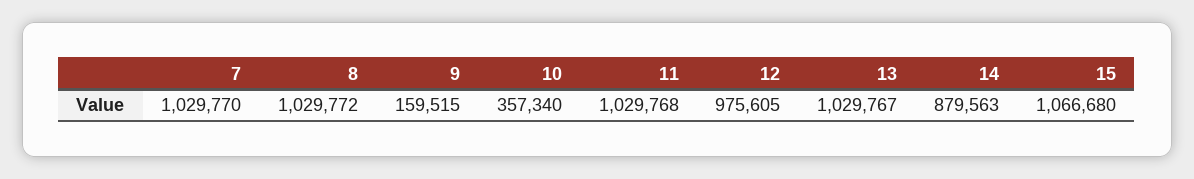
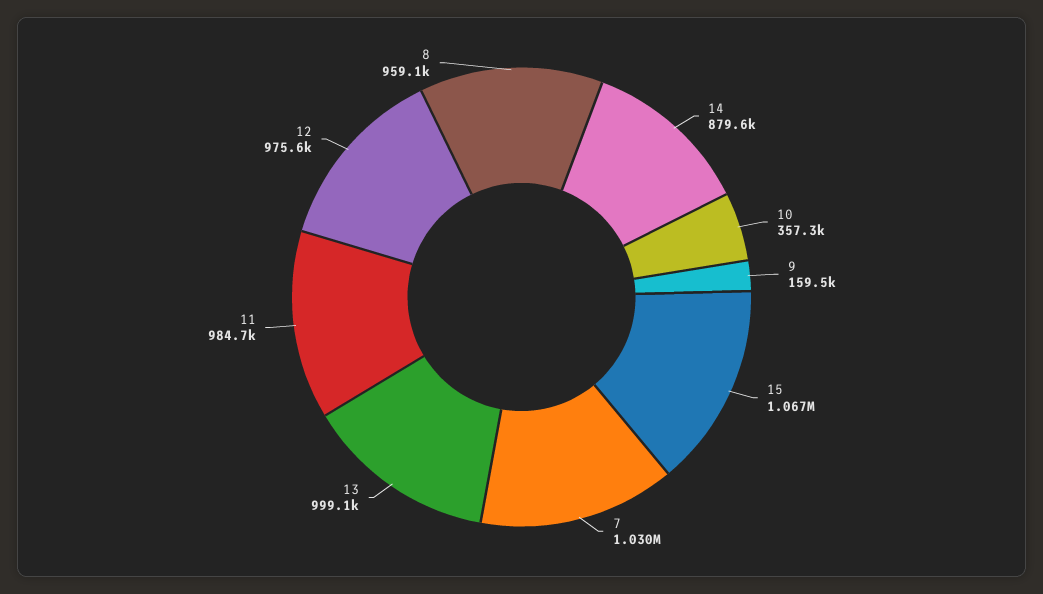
8: 1029772 -> 959100
11: 1029768 -> 984700
13: 1029767 -> 999100

